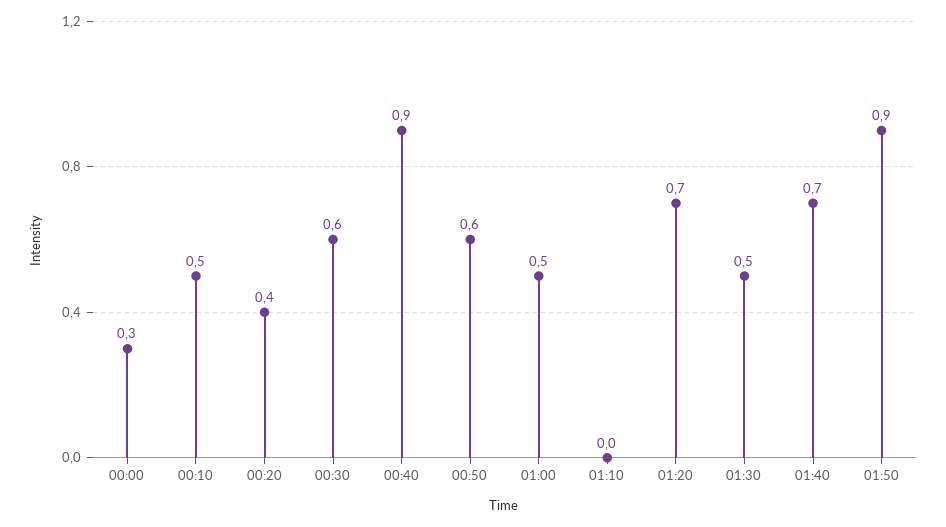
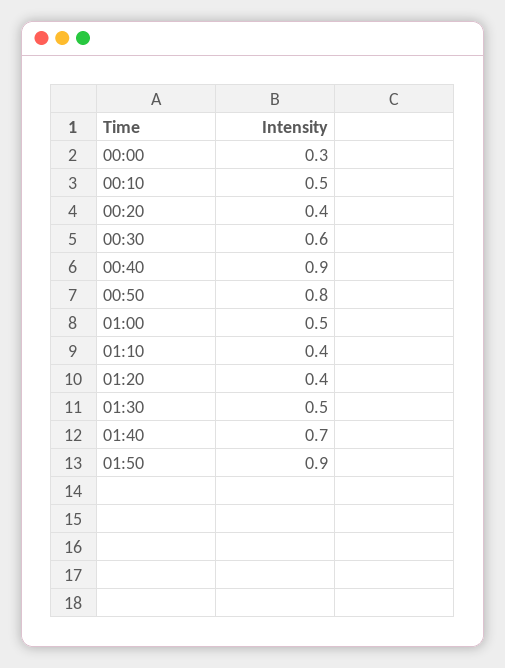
00:50: 0.6 -> 0.8
01:10: 0 -> 0.4
01:20: 0.7 -> 0.4

